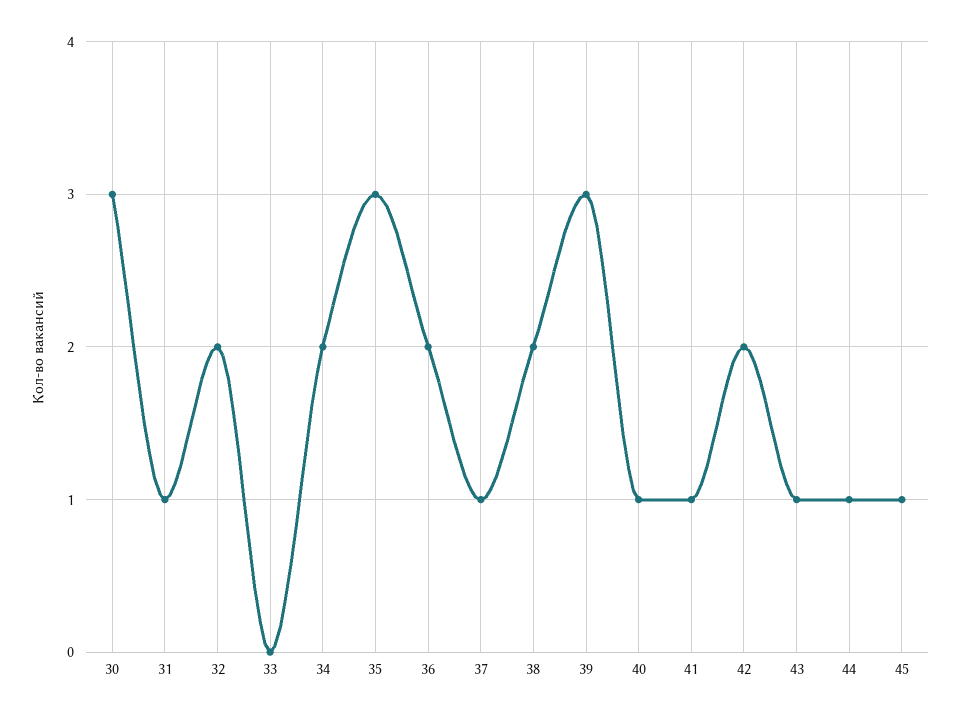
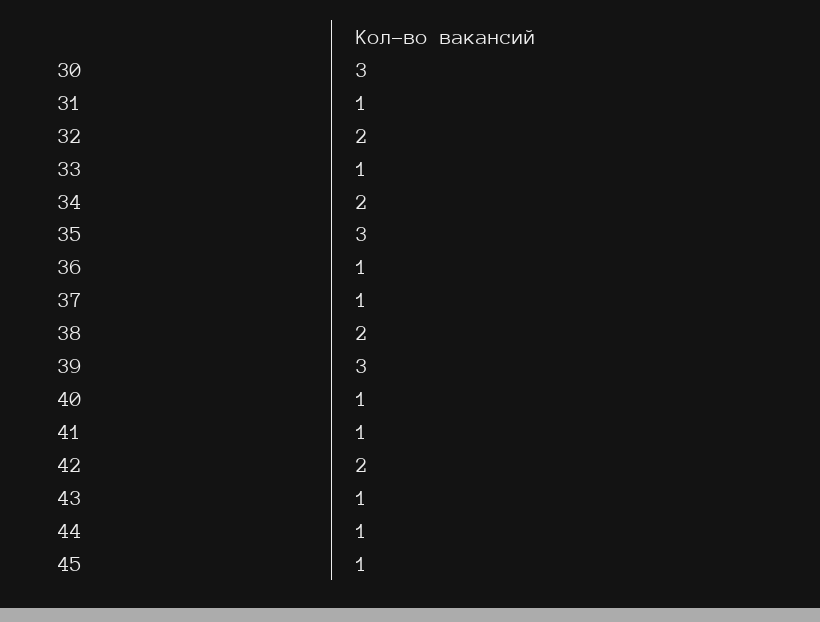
33: 0 -> 1
36: 2 -> 1

